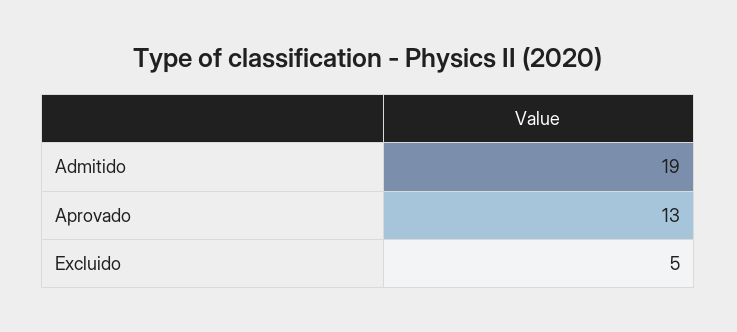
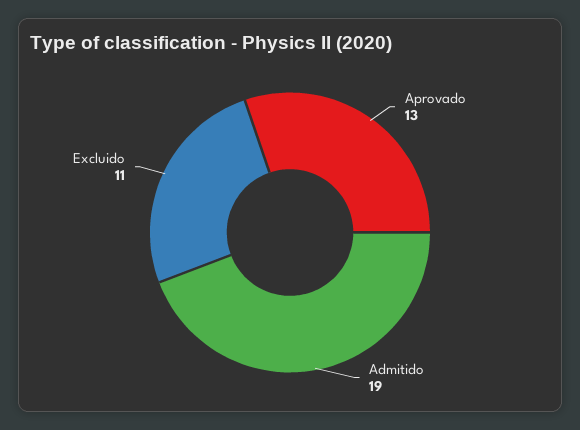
Excluido: 5 -> 11

